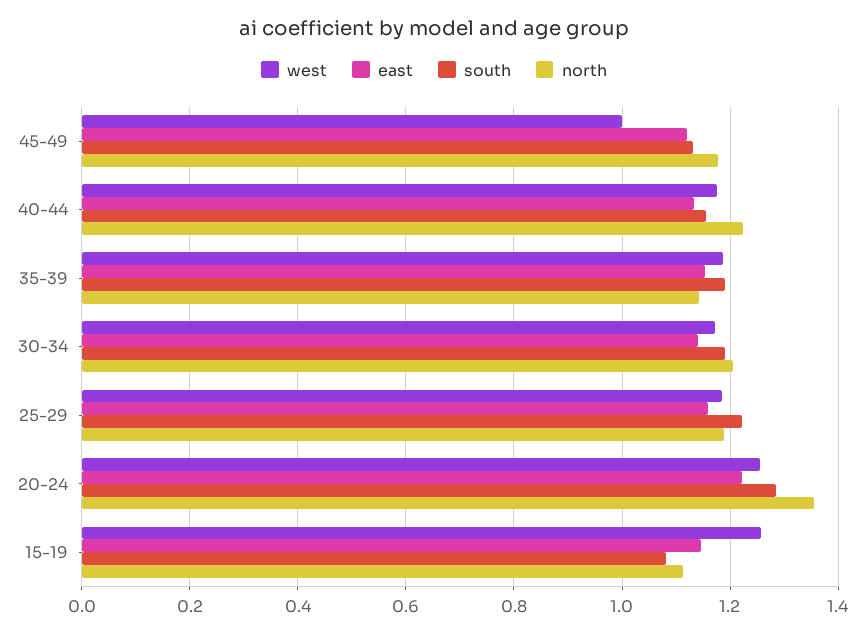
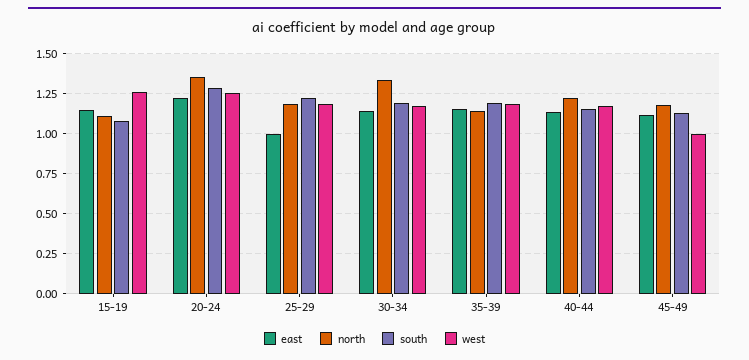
north, 30-34: 1.2 -> 1.35
east, 25-29: 1.16 -> 1

